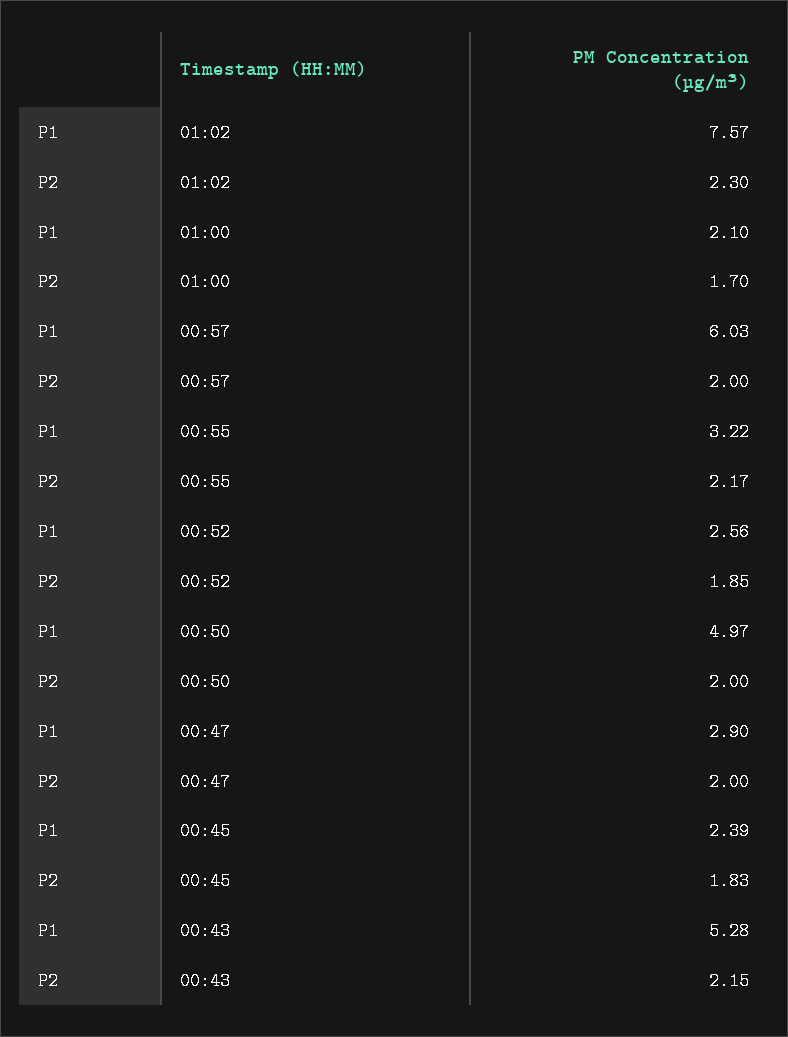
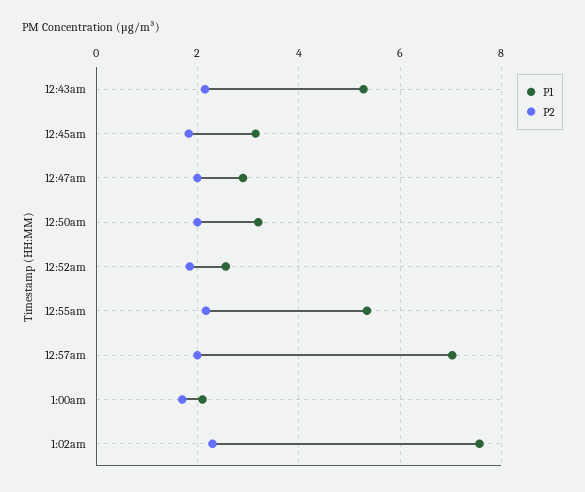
P1, 00:57: 6.03 -> 7
P1, 00:55: 3.22 -> 5.4
P1, 00:50: 4.97 -> 3.2
P1, 00:45: 2.39 -> 3.2

